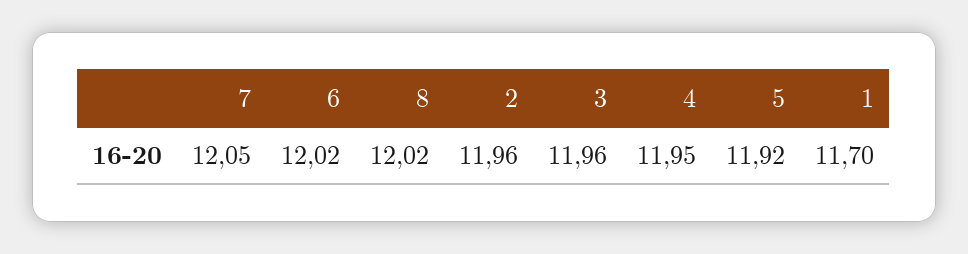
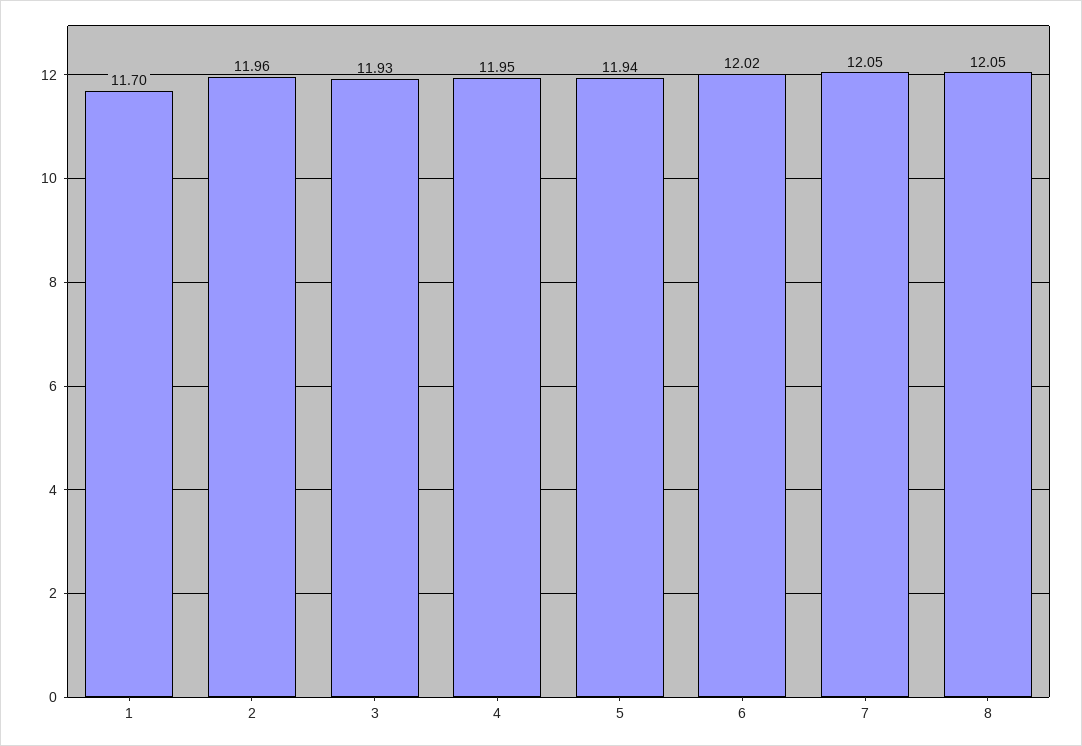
8: 12.02 -> 12.05
3: 11.96 -> 11.93
5: 11.92 -> 11.94

